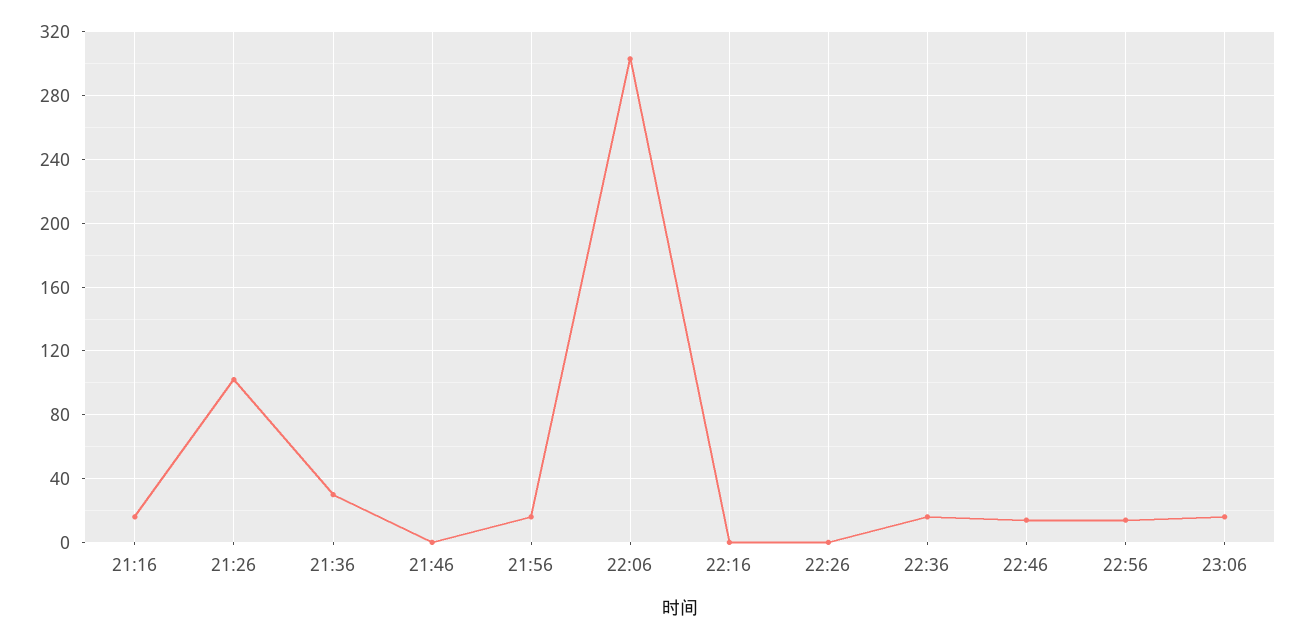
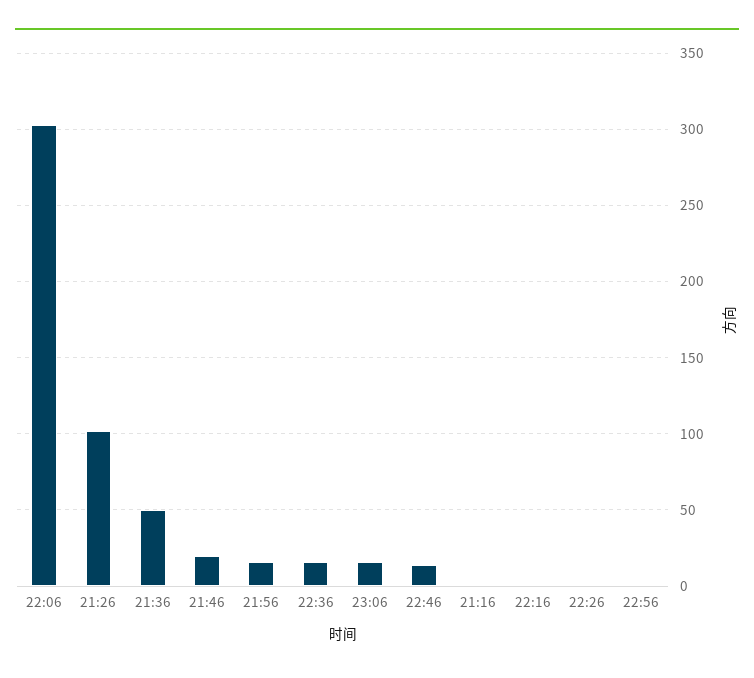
21:16: 15 -> 0
21:36: 30 -> 50
21:46: 0 -> 20
22:56: 15 -> 0

